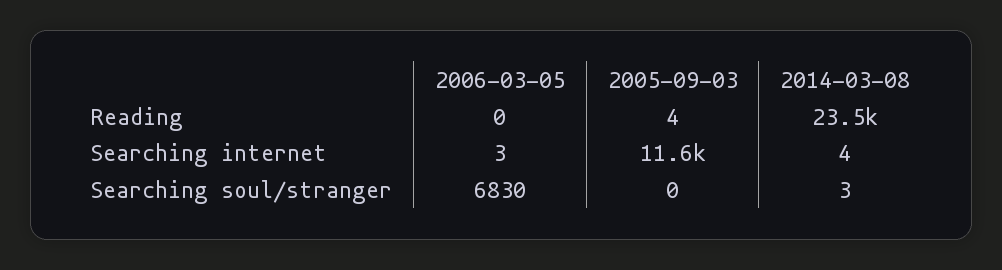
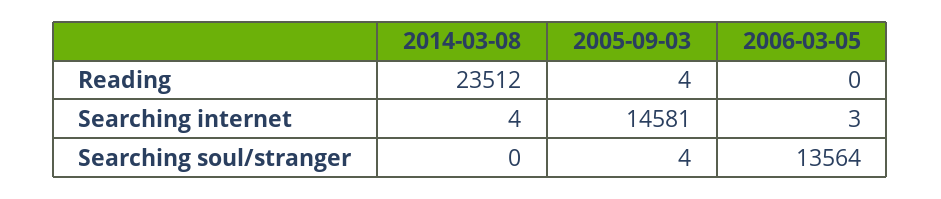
2005-09-03, Searching internet: 11600 -> 14581
2006-03-05, Searching soul/stranger: 6830 -> 13564
2005-09-03, Searching soul/stranger: 0 -> 4
2014-03-08, Searching soul/stranger: 3 -> 0

